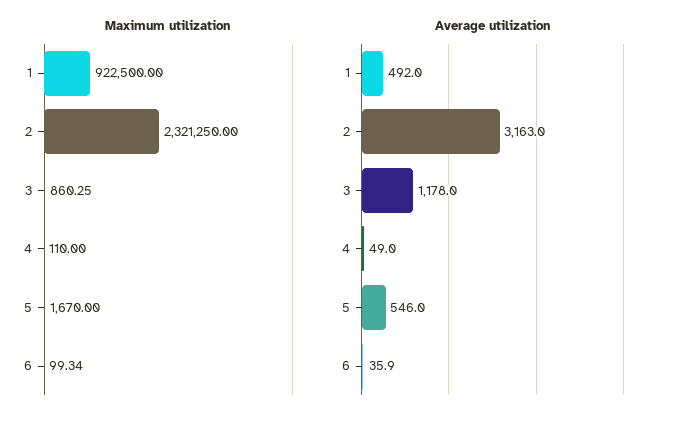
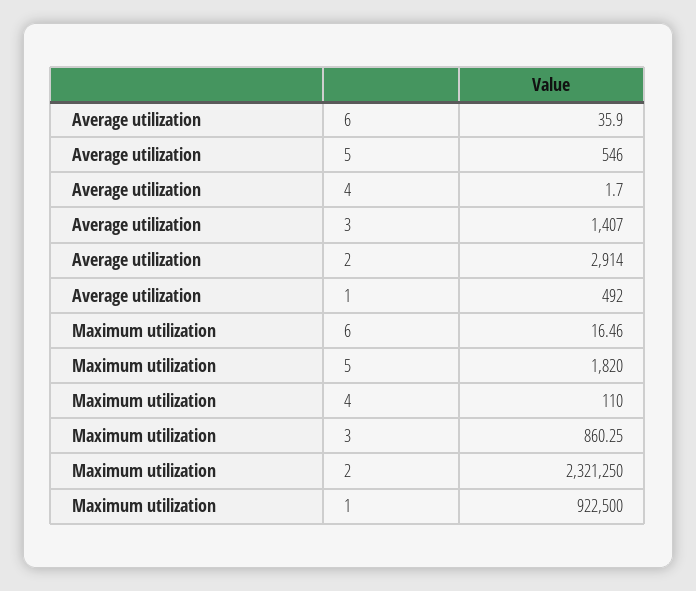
Maximum utilization, 5: 1670 -> 1820
Maximum utilization, 6: 99.34 -> 16.46
Average utilization, 2: 3163 -> 2914
Average utilization, 3: 1178 -> 1407
Average utilization, 4: 49 -> 1.7

